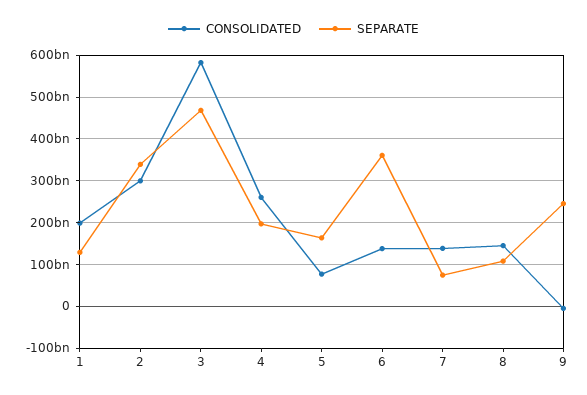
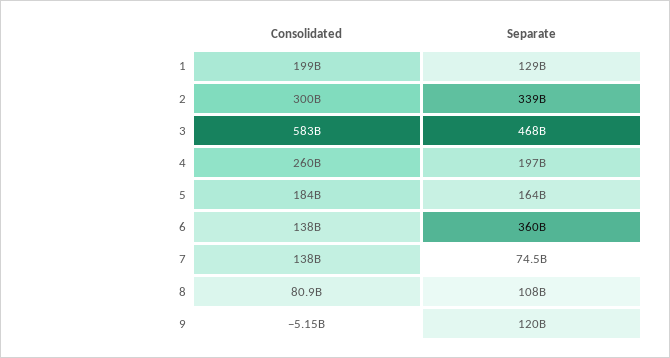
CONSOLIDATED, 5: 80000000000 -> 184000000000
CONSOLIDATED, 8: 140000000000 -> 80900000000
SEPARATE, 9: 240000000000 -> 120000000000

